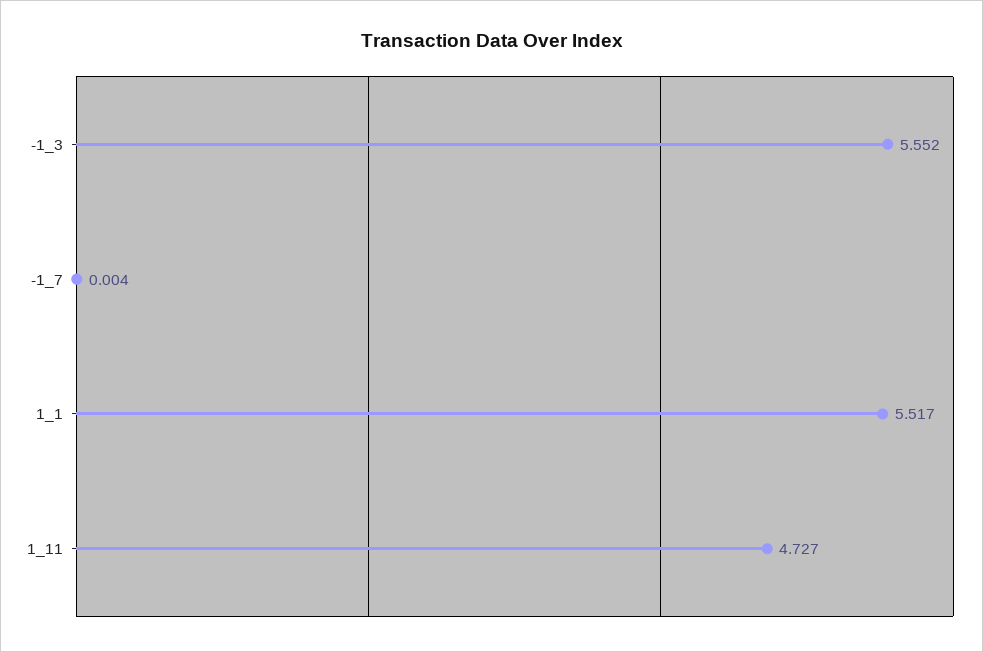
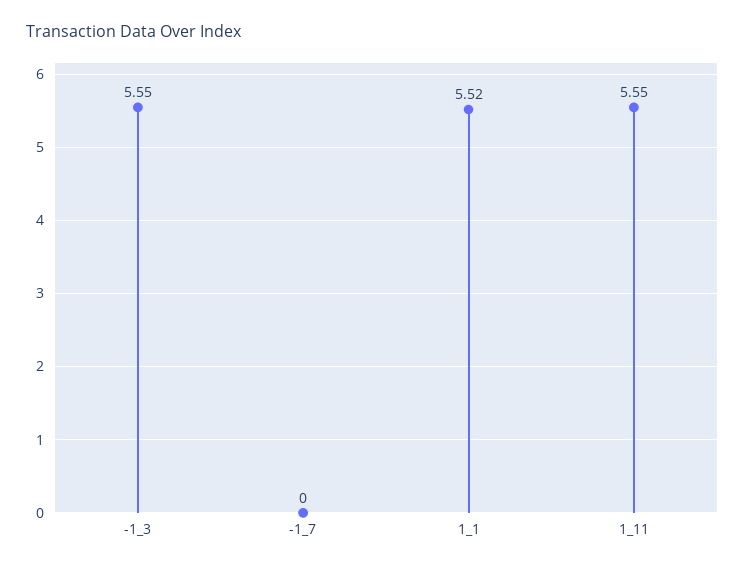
1_11: 4.727 -> 5.55

